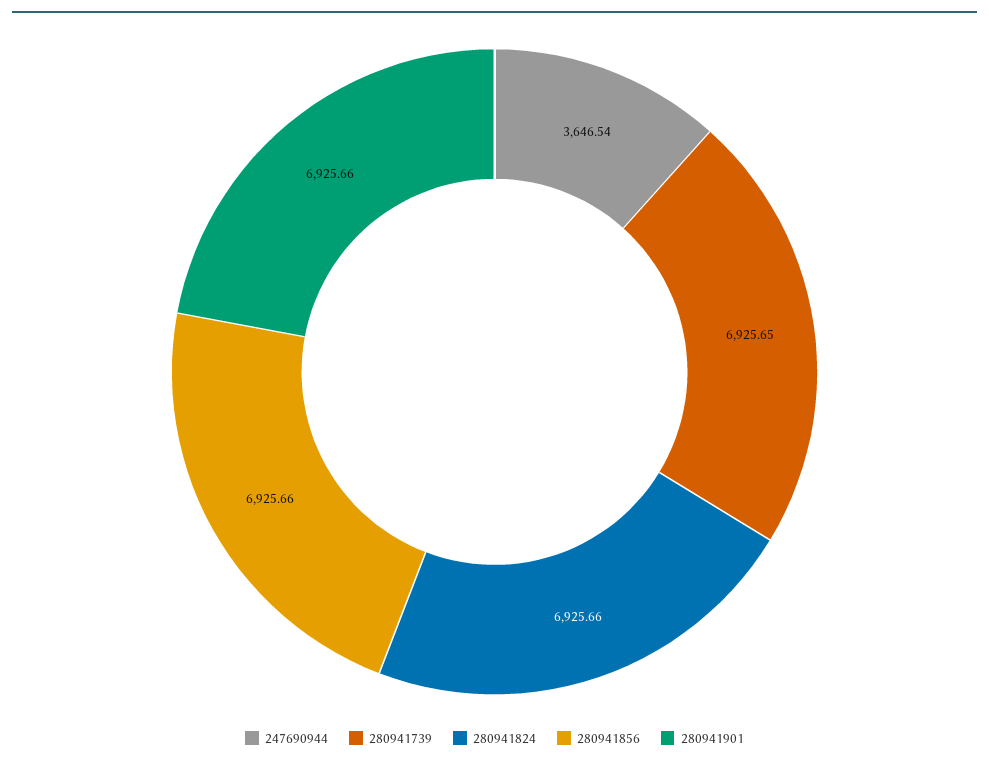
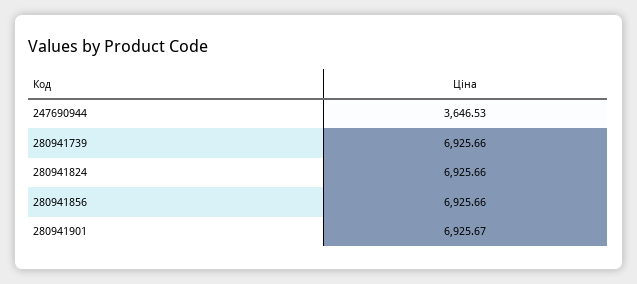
247690944: 3646.54 -> 3646.53
280941739: 6925.65 -> 6925.66
280941901: 6925.66 -> 6925.67

